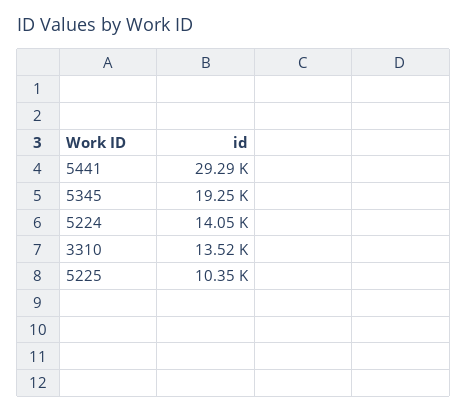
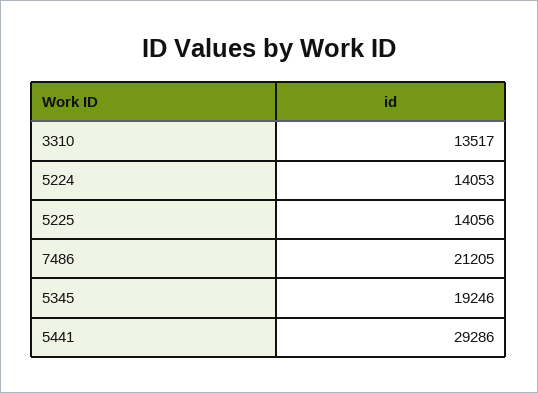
5225: 10350 -> 14056
7486: none -> 21205

